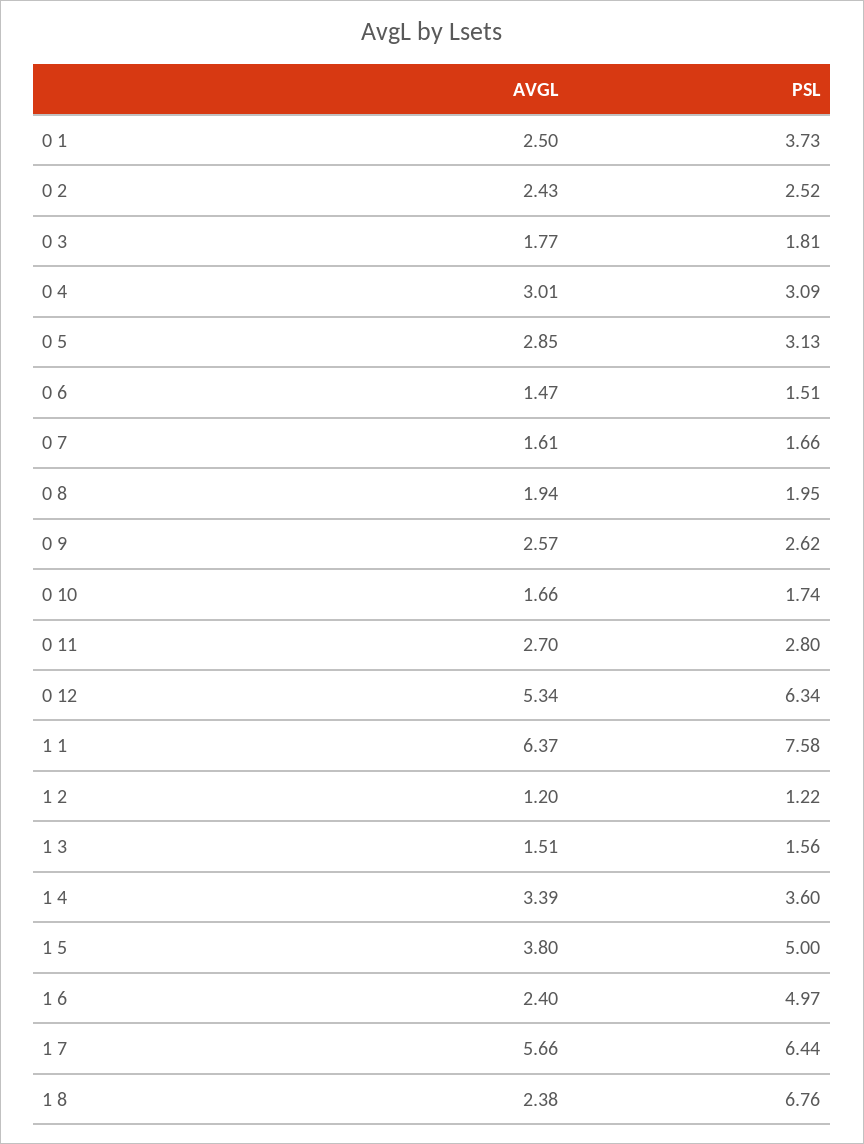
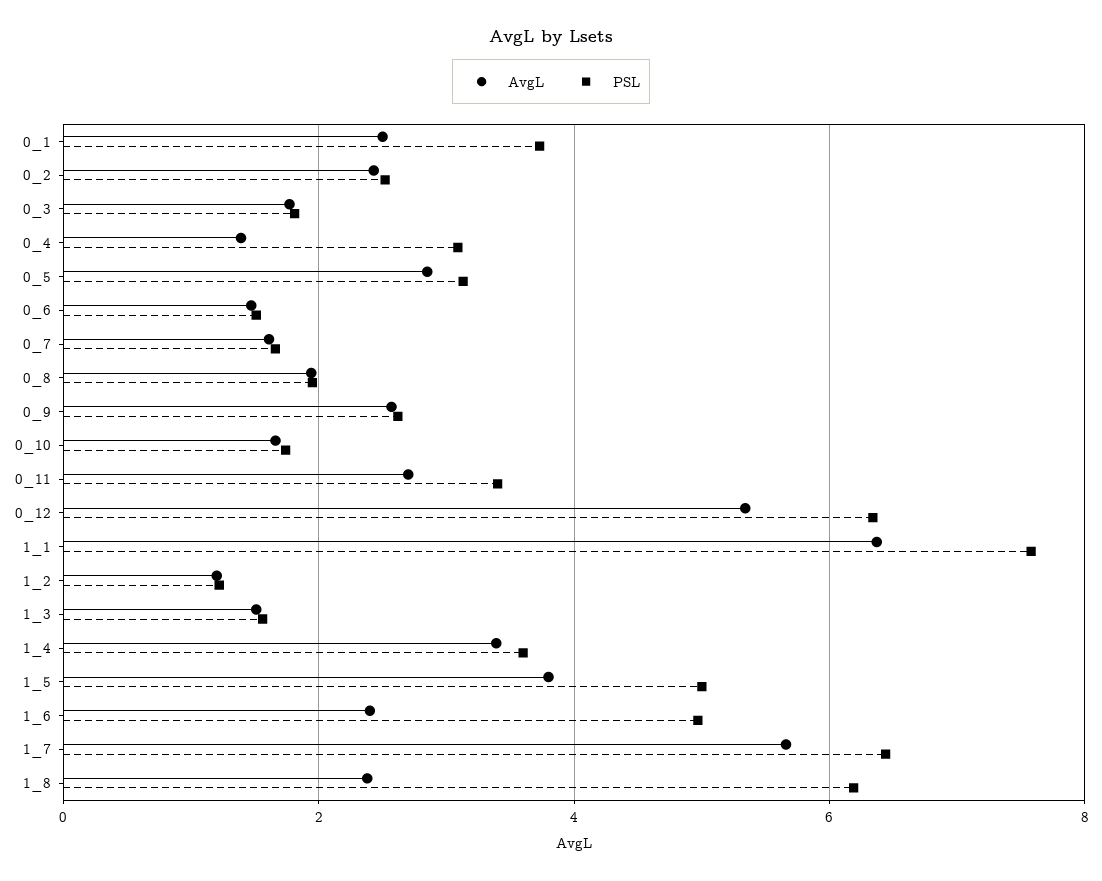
AVGL, 0 4: 3.01 -> 1.4
PSL, 0 11: 2.8 -> 3.4
PSL, 1 8: 6.76 -> 6.2

